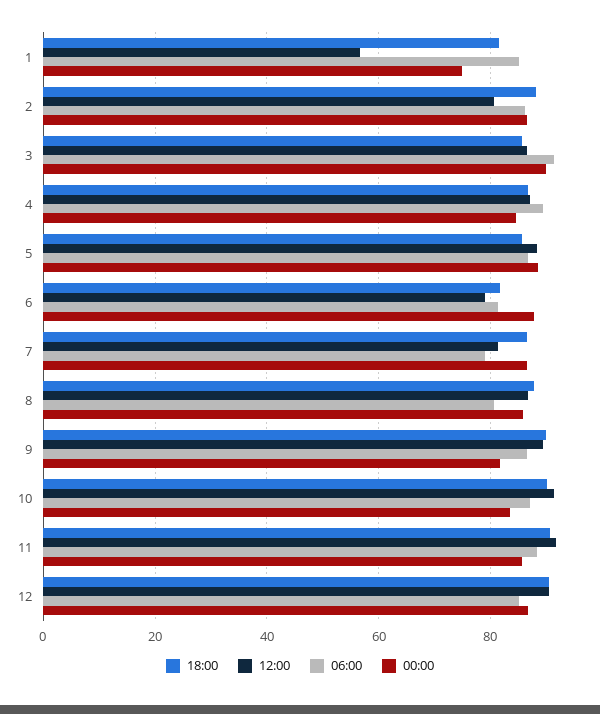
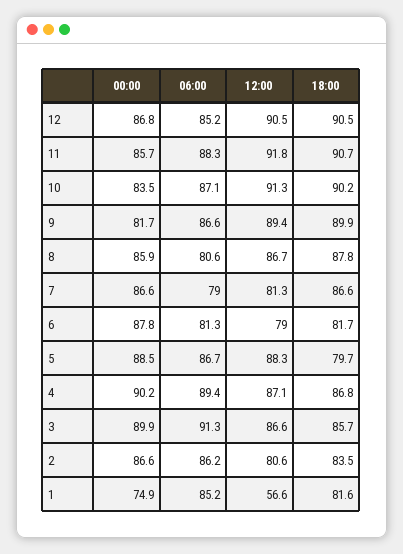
18:00, 2: 88 -> 83.5
00:00, 4: 84 -> 90.2
18:00, 5: 86 -> 79.7

